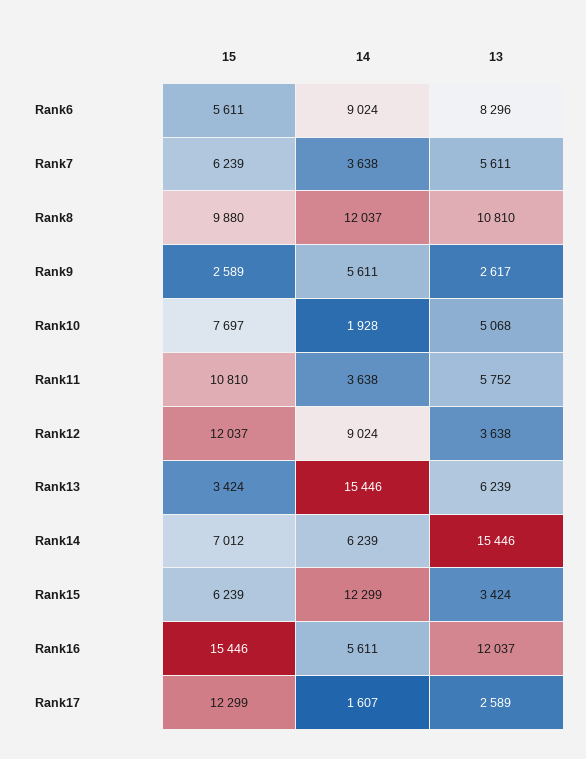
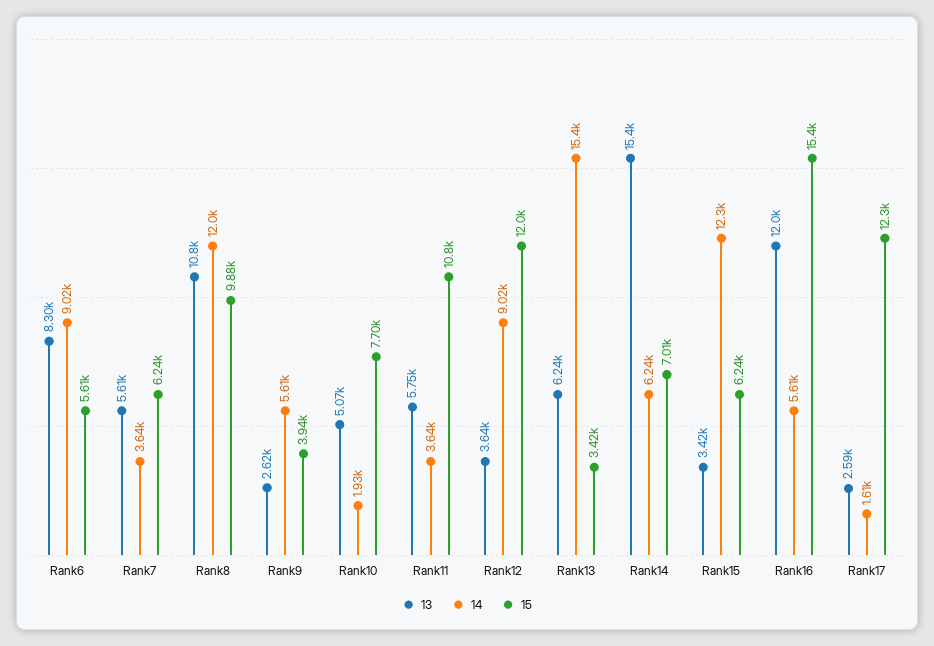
15, Rank9: 2589 -> 3940

